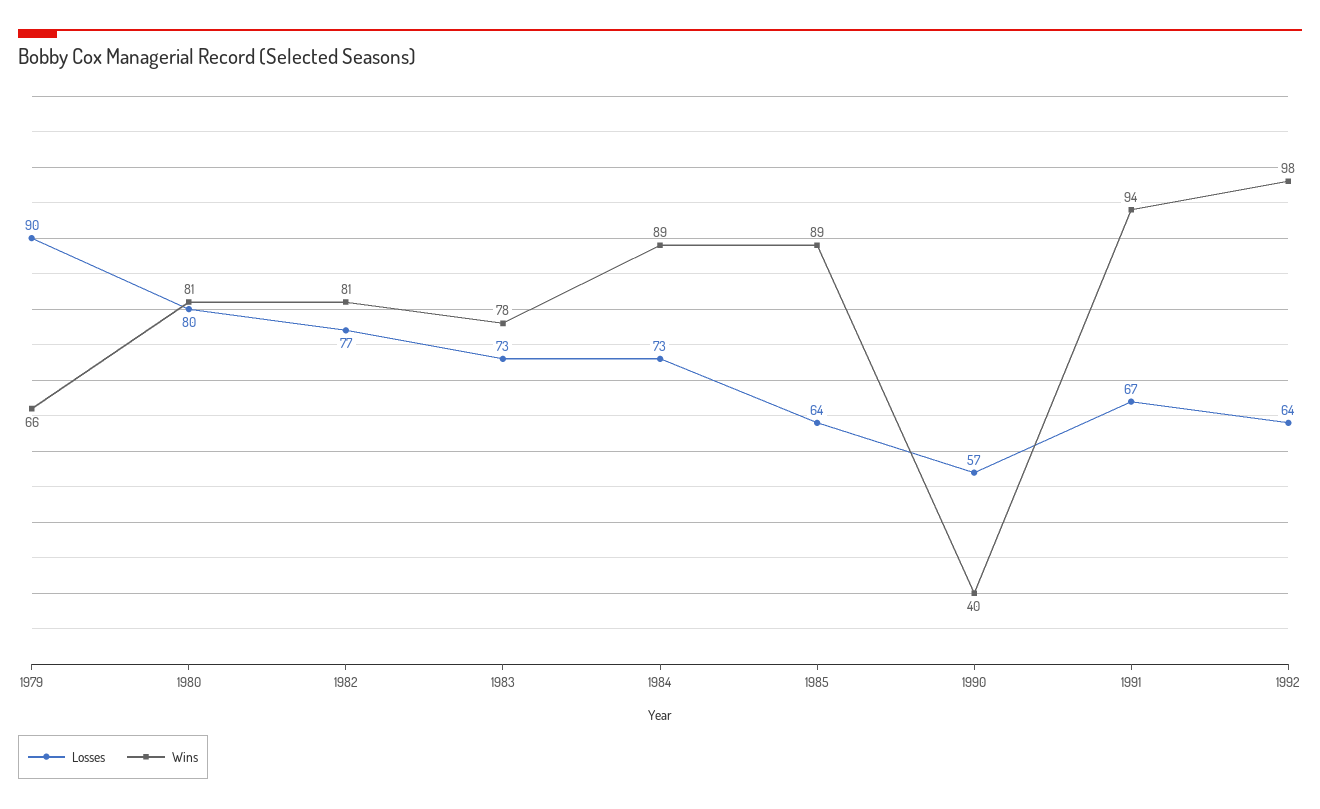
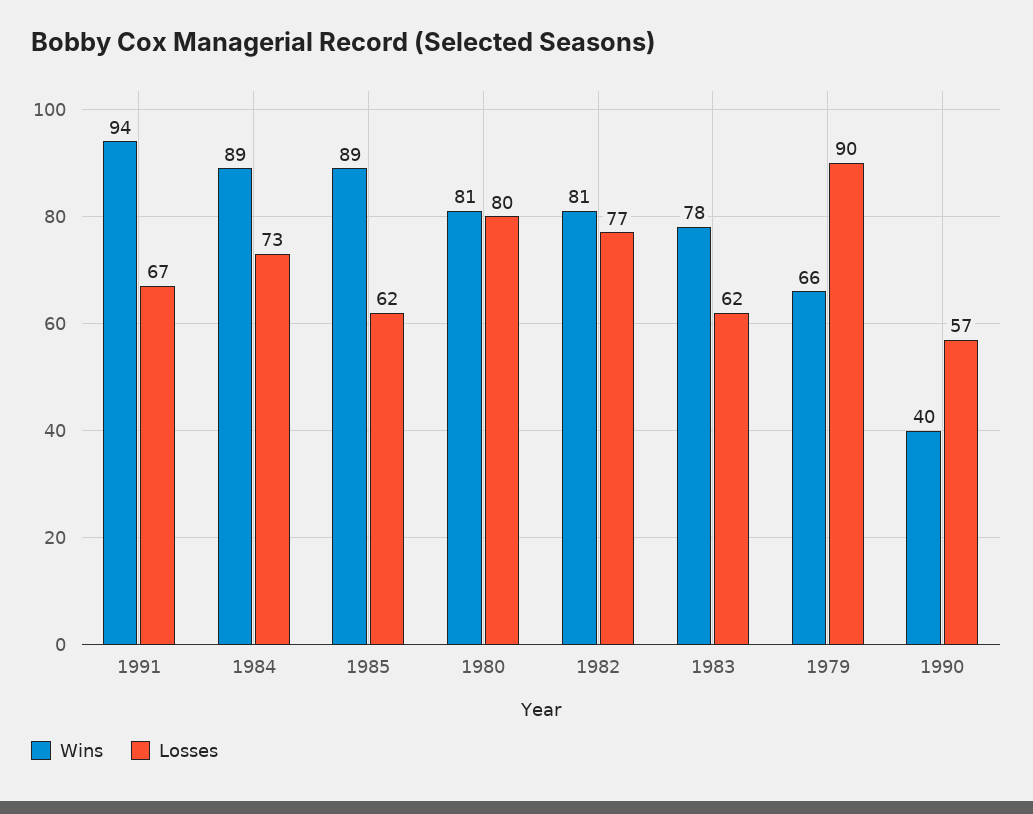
Losses, 1983: 73 -> 62
Losses, 1985: 64 -> 62
Losses, 1992: 64 -> none
Wins, 1992: 98 -> none

